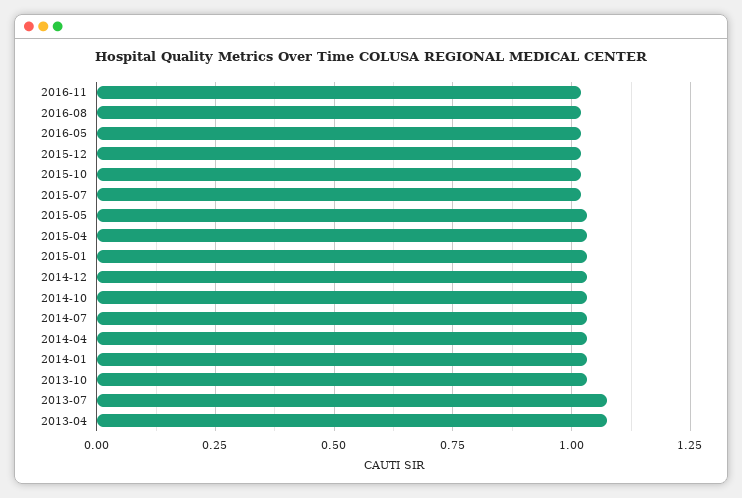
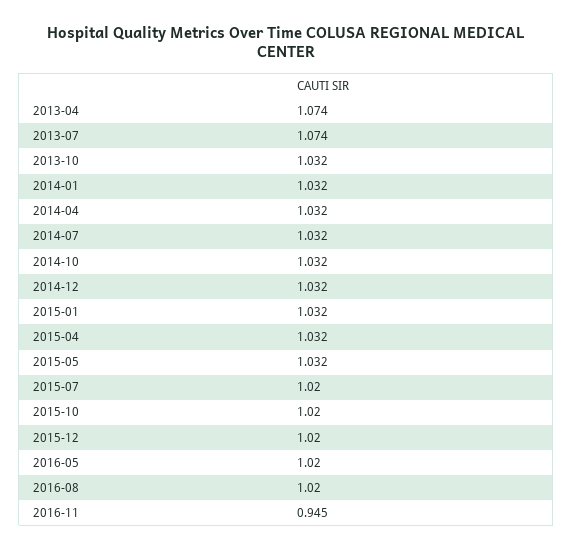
2016-11: 1.025 -> 0.945

